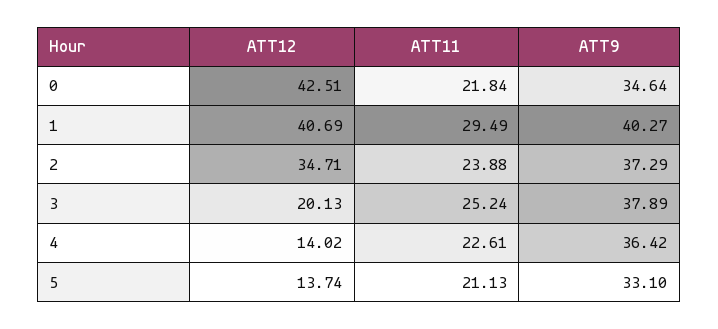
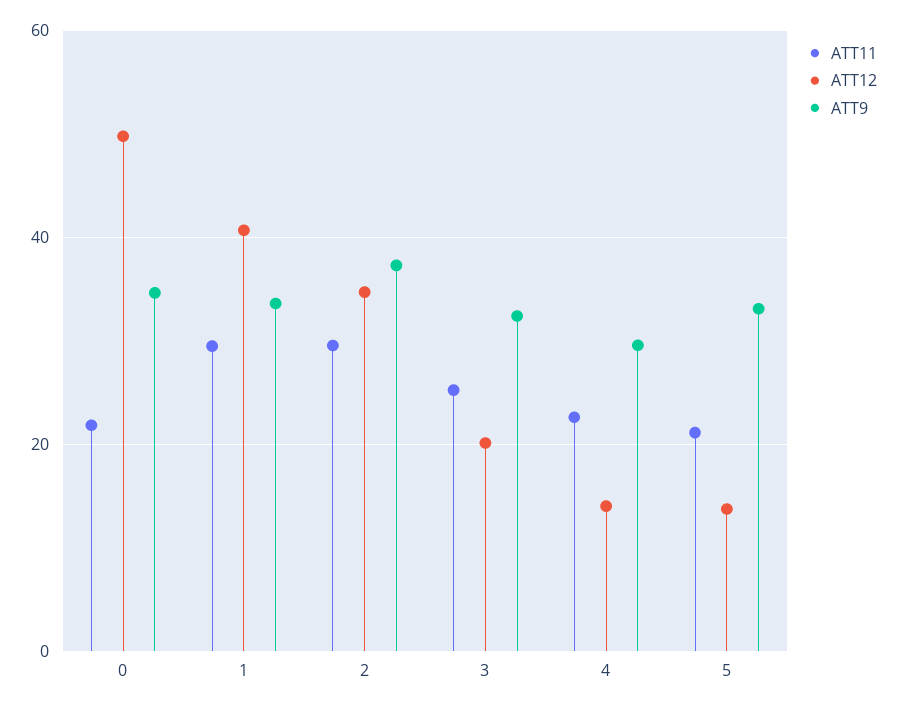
ATT12, 0: 42.51 -> 50
ATT9, 1: 40.27 -> 34
ATT11, 2: 23.88 -> 30
ATT9, 3: 37.89 -> 32
ATT9, 4: 36.42 -> 30

